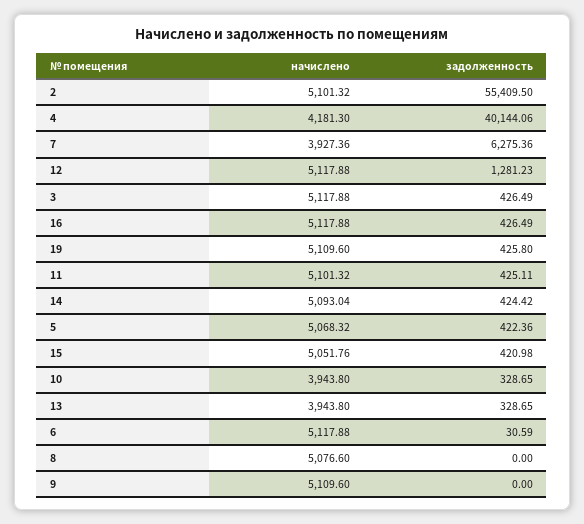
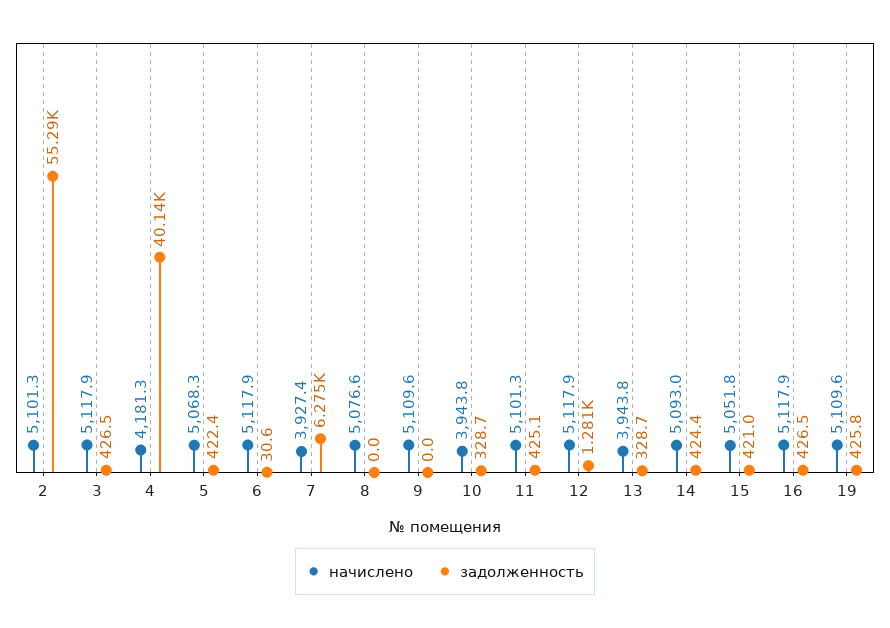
задолженность, 2: 55409.5 -> 55290

